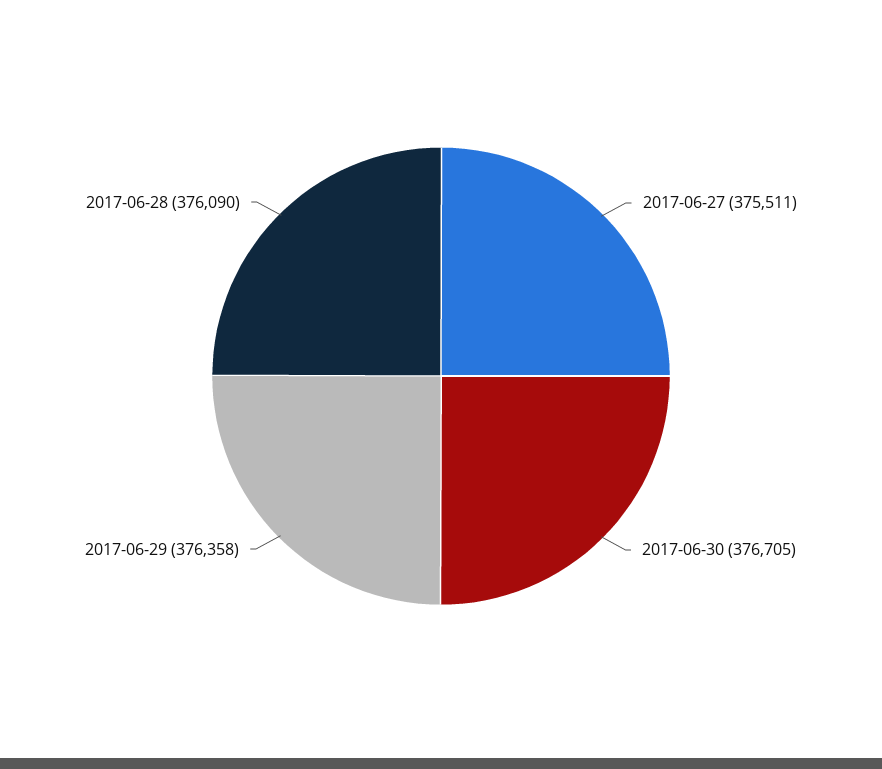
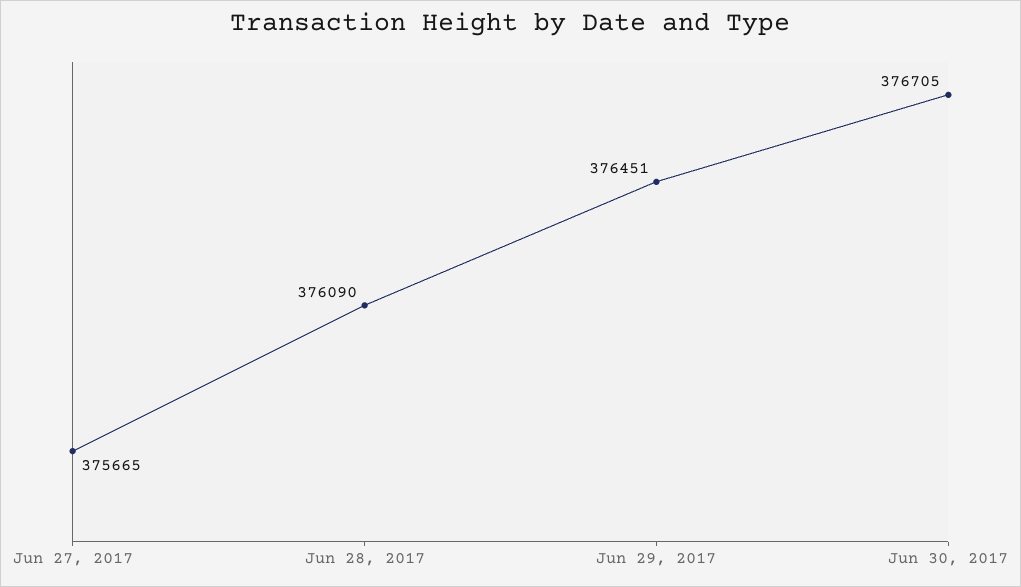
2017-06-27: 375511 -> 375665
2017-06-29: 376358 -> 376451

